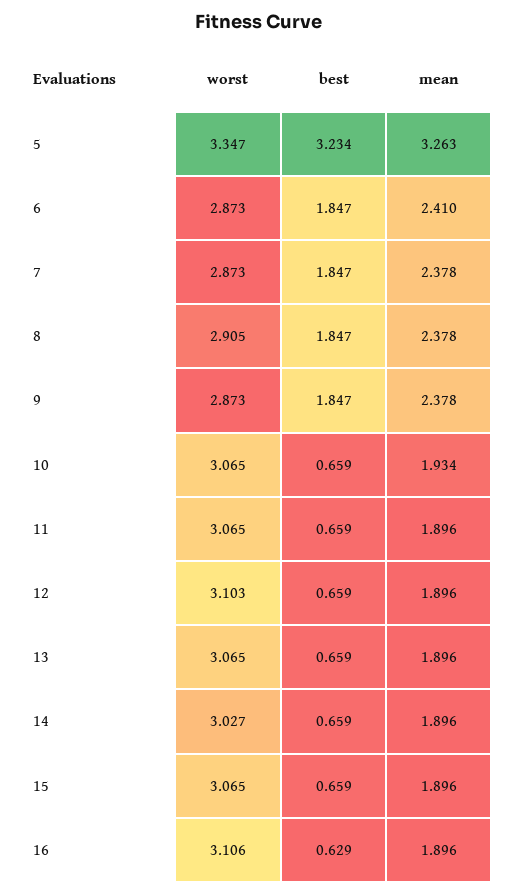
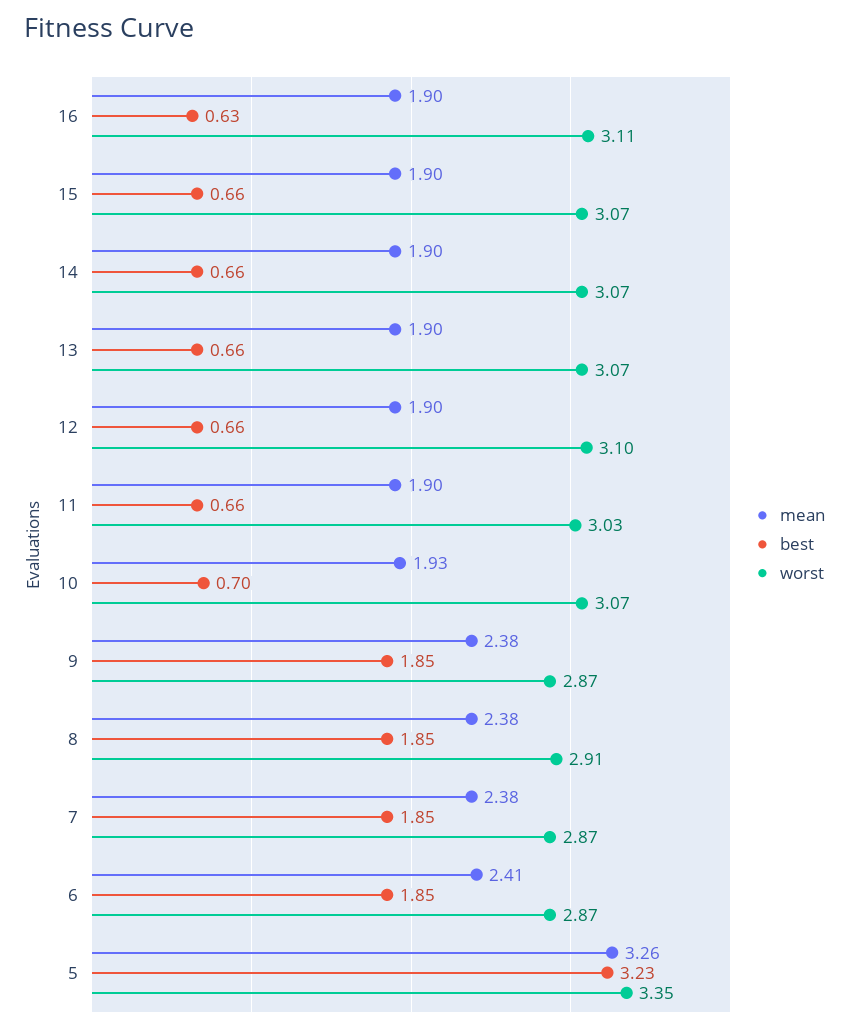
best, 10: 0.659 -> 0.7
worst, 11: 3.065 -> 3.03
worst, 14: 3.027 -> 3.07

